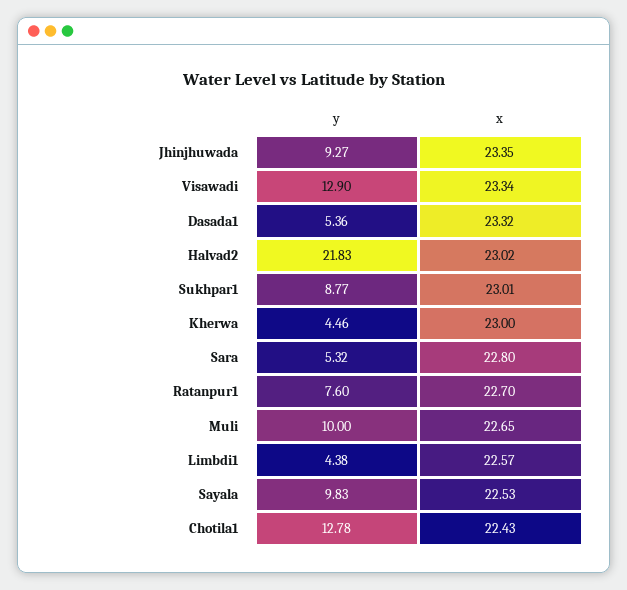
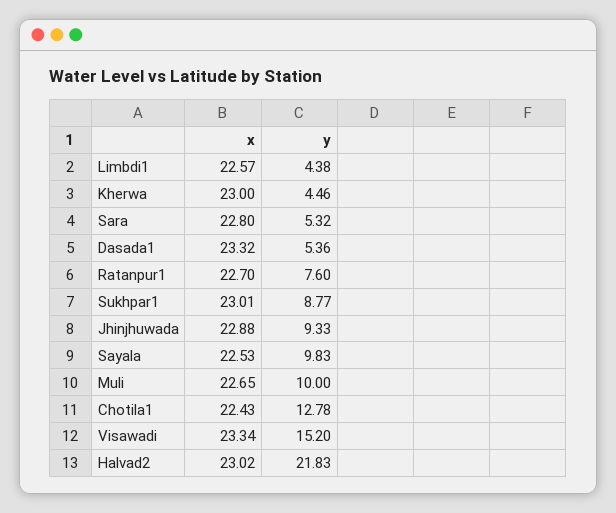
y, Jhinjhuwada: 9.27 -> 9.33
x, Jhinjhuwada: 23.35 -> 22.88
y, Visawadi: 12.9 -> 15.2

